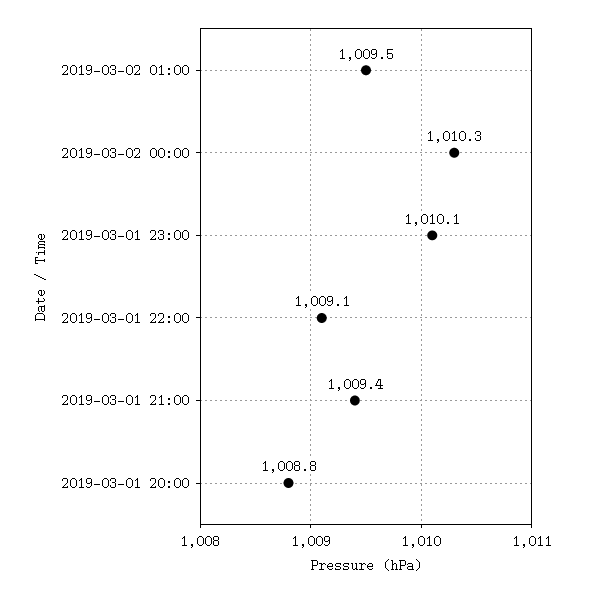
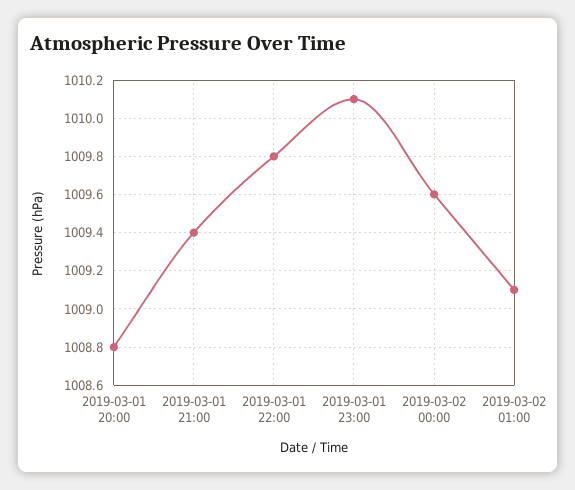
2019-03-02 01:00: 1009.5 -> 1009.1
2019-03-02 00:00: 1010.3 -> 1009.6
2019-03-01 22:00: 1009.1 -> 1009.8

